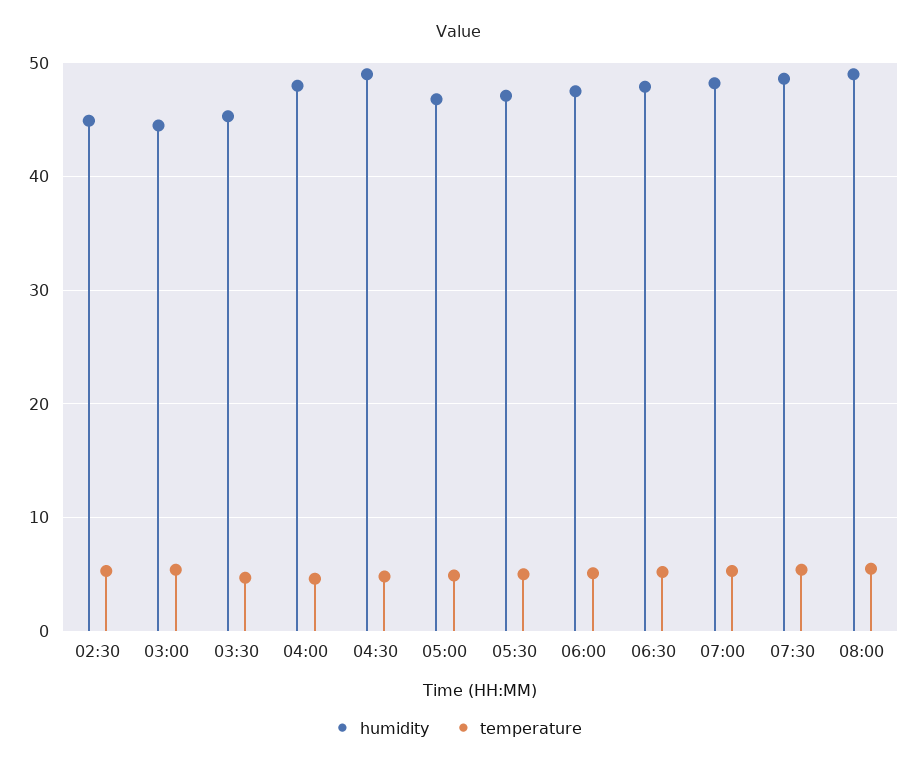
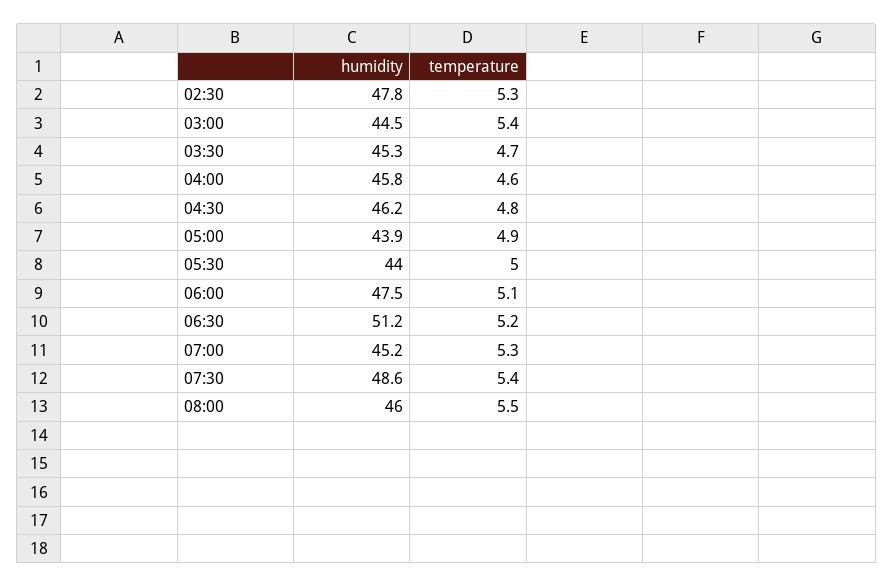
humidity, 02:30: 45 -> 47.8
humidity, 04:00: 48 -> 45.8
humidity, 04:30: 49 -> 46.2
humidity, 05:00: 47 -> 43.9
humidity, 05:30: 47 -> 44
humidity, 06:30: 48 -> 51.2
humidity, 07:00: 48 -> 45.2
humidity, 08:00: 49 -> 46

